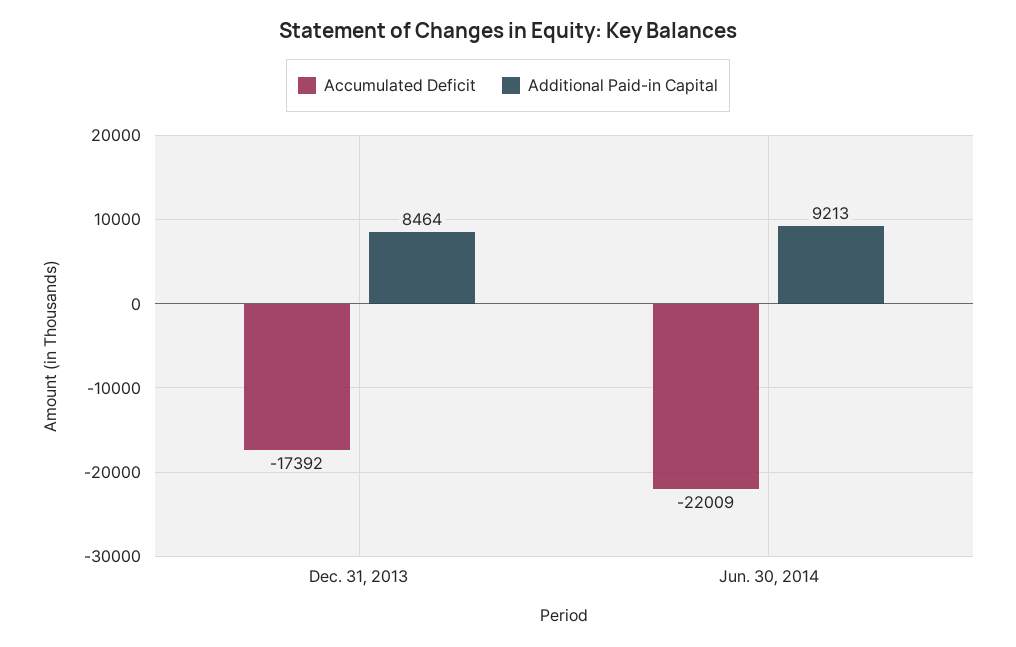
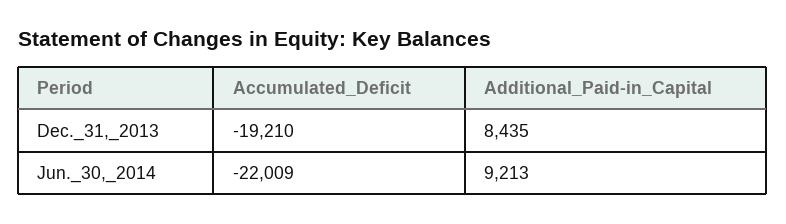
Accumulated Deficit, Dec. 31, 2013: -17392 -> -19210
Additional Paid-in Capital, Dec. 31, 2013: 8464 -> 8435

